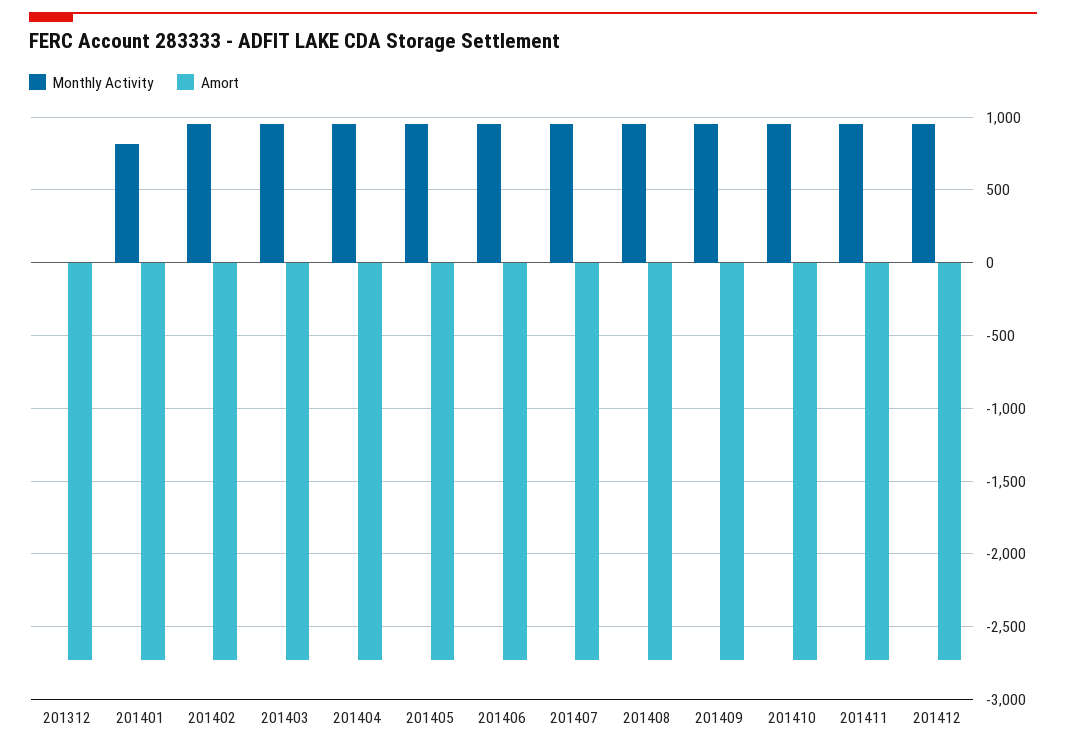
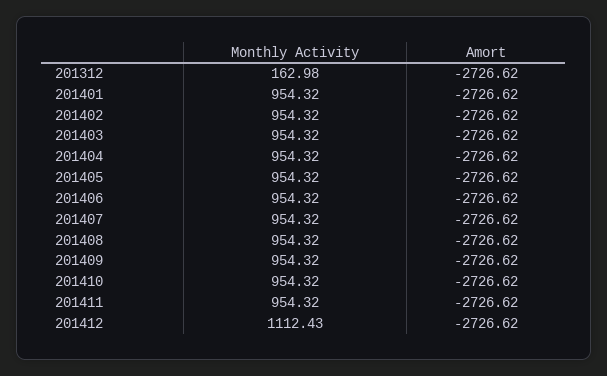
Monthly Activity, 201312: 0 -> 162.98
Monthly Activity, 201401: 800 -> 954.32
Monthly Activity, 201412: 950 -> 1112.43

